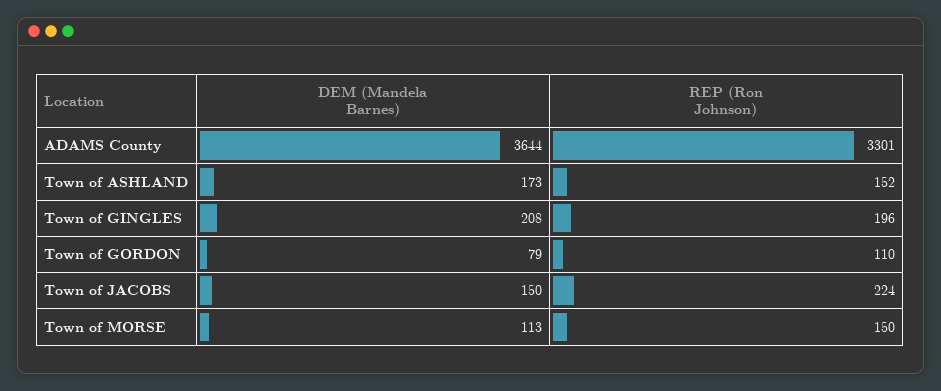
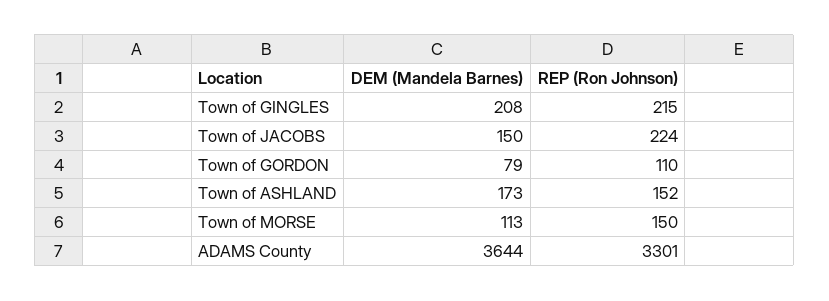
REP (Ron Johnson), Town of GINGLES: 196 -> 215

